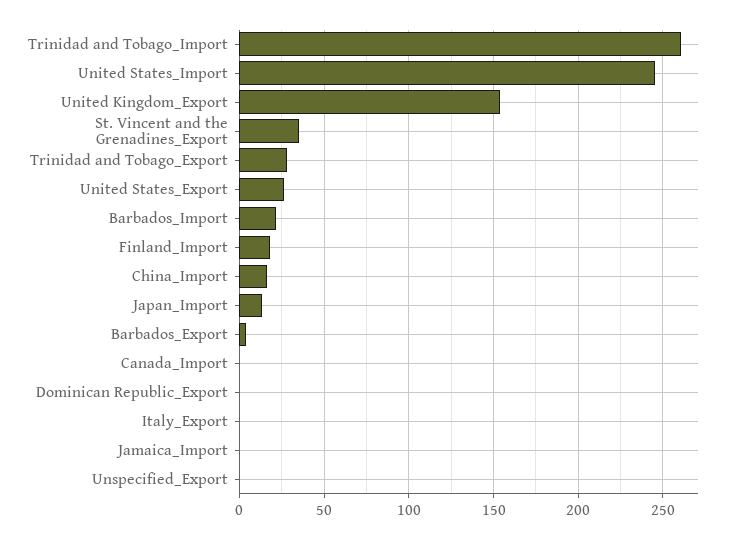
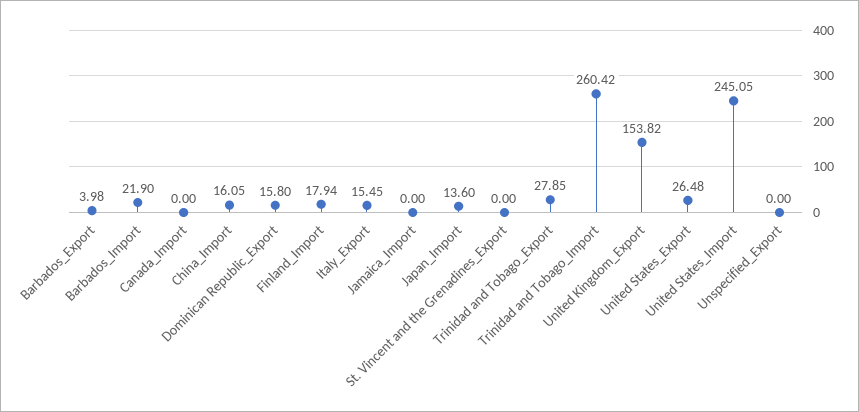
St. Vincent and the Grenadines_Export: 35 -> 0
Dominican Republic_Export: 0 -> 15.8
Italy_Export: 0 -> 15.45

